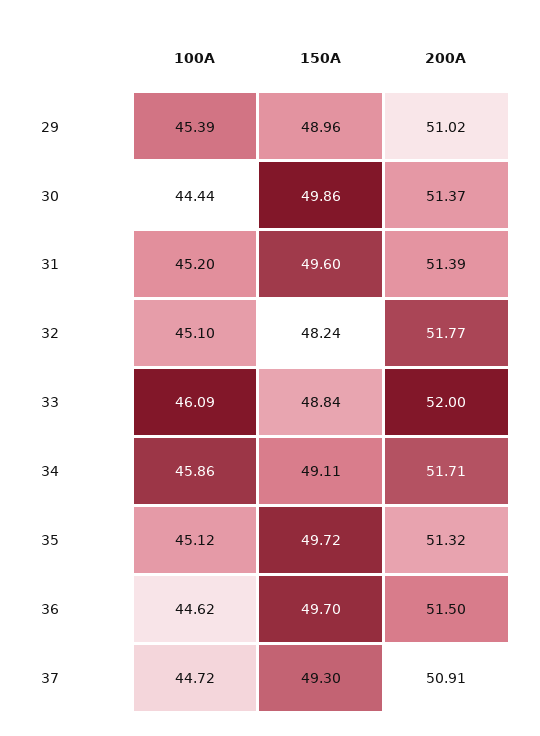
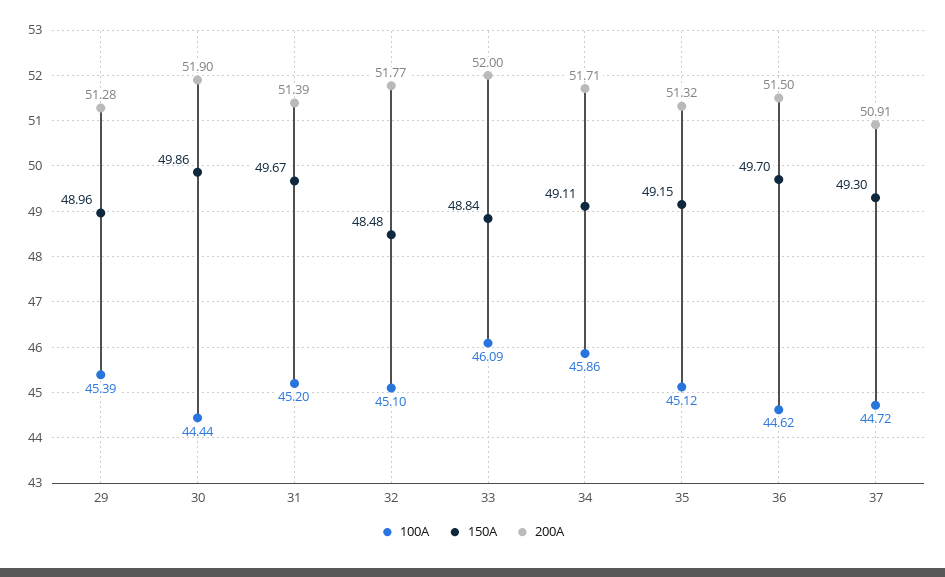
200A, 29: 51.02 -> 51.28
200A, 30: 51.37 -> 51.9
150A, 31: 49.6 -> 49.67
150A, 32: 48.24 -> 48.48
150A, 35: 49.72 -> 49.15

